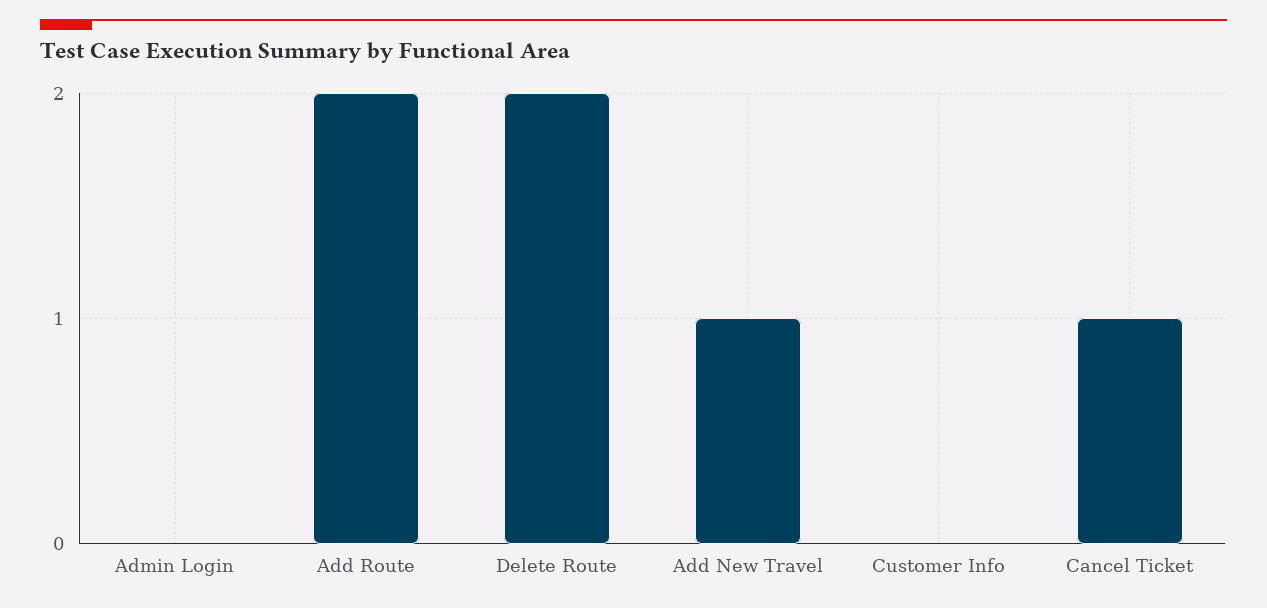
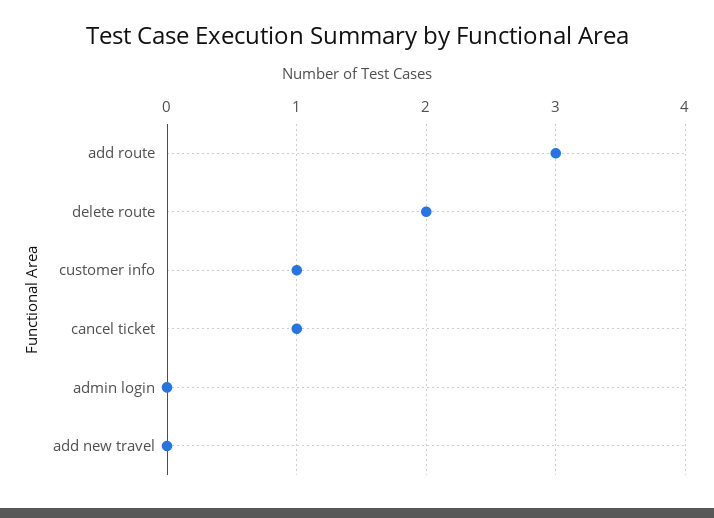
Add Route: 2 -> 3
Add New Travel: 1 -> 0
Customer Info: 0 -> 1

